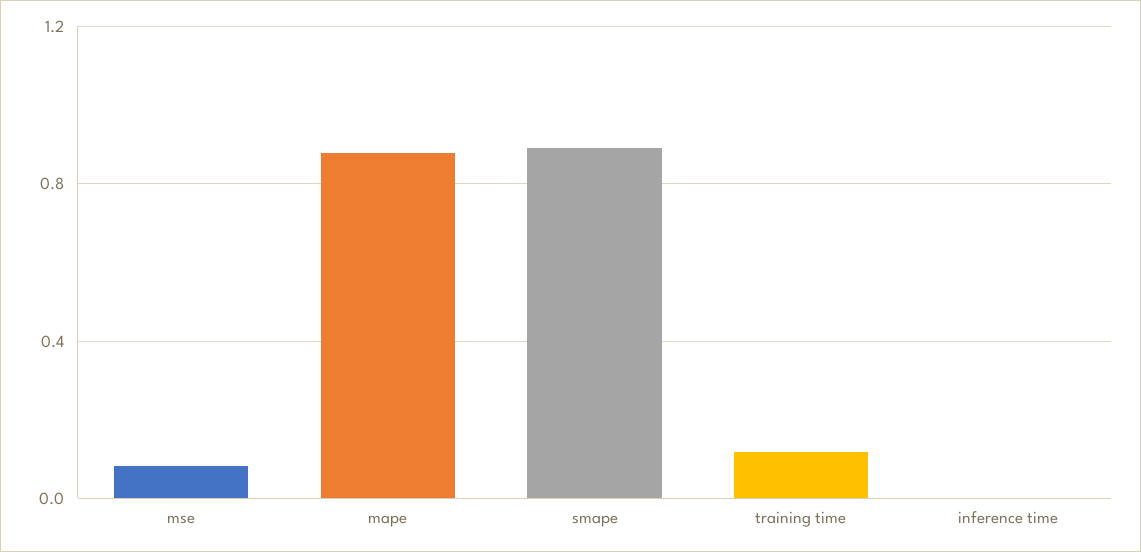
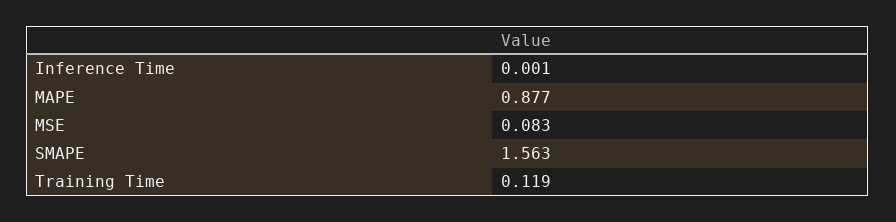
smape: 0.9 -> 1.563

